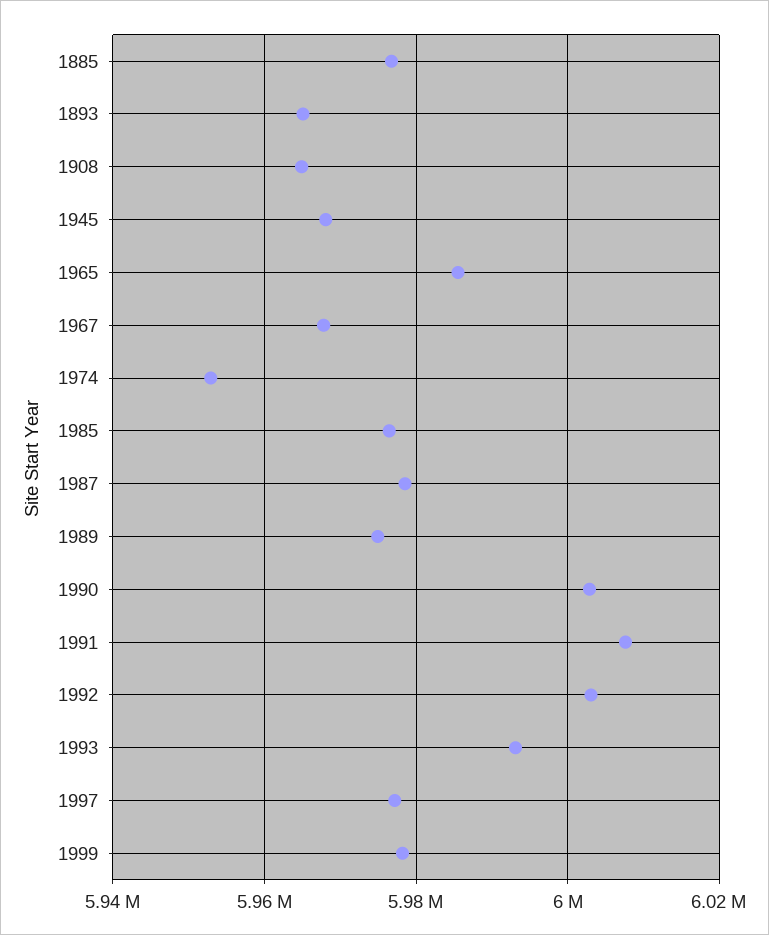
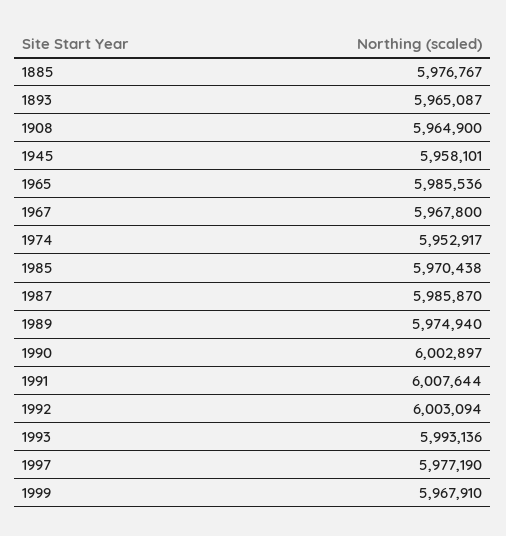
1945: 5968000 -> 5958101
1985: 5976000 -> 5970438
1987: 5978000 -> 5985870
1999: 5978000 -> 5967910

